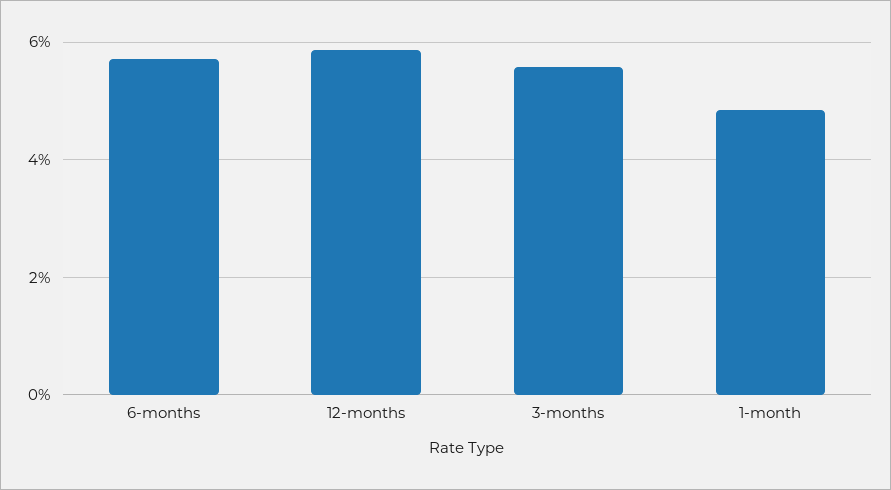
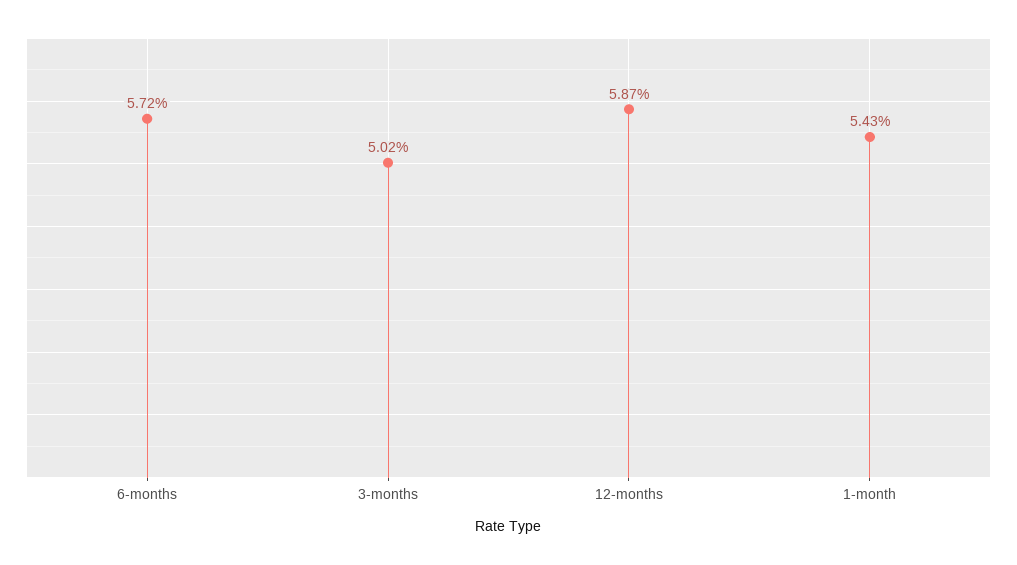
3-months: 5.6 -> 5.02
1-month: 4.8 -> 5.43

